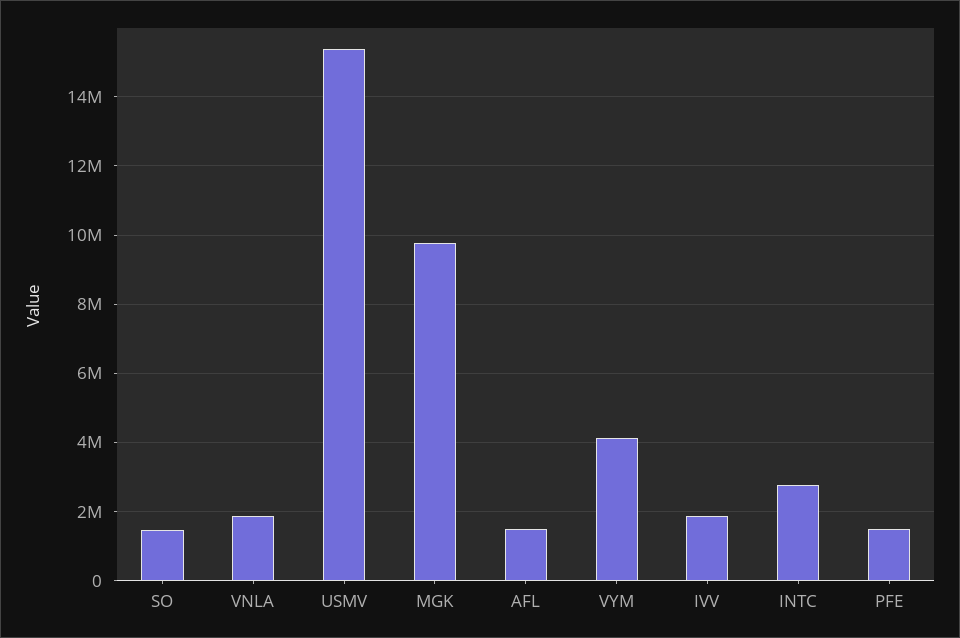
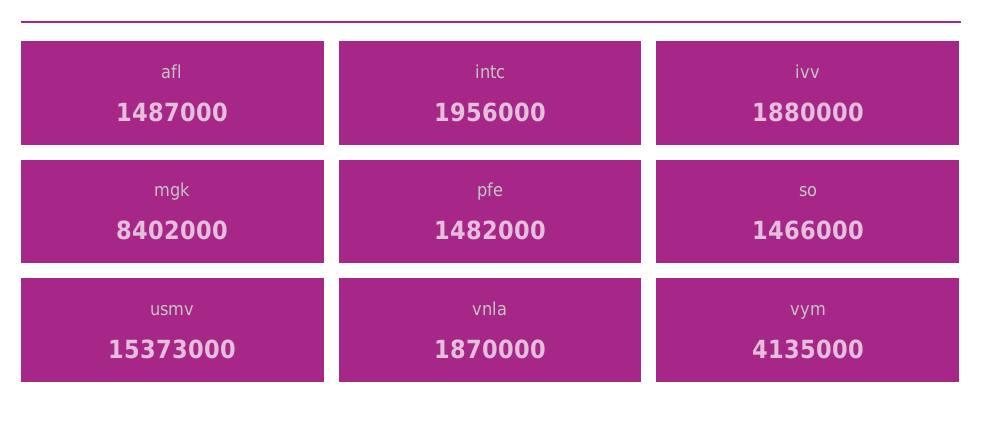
MGK: 9800000 -> 8402000
INTC: 2800000 -> 1956000

